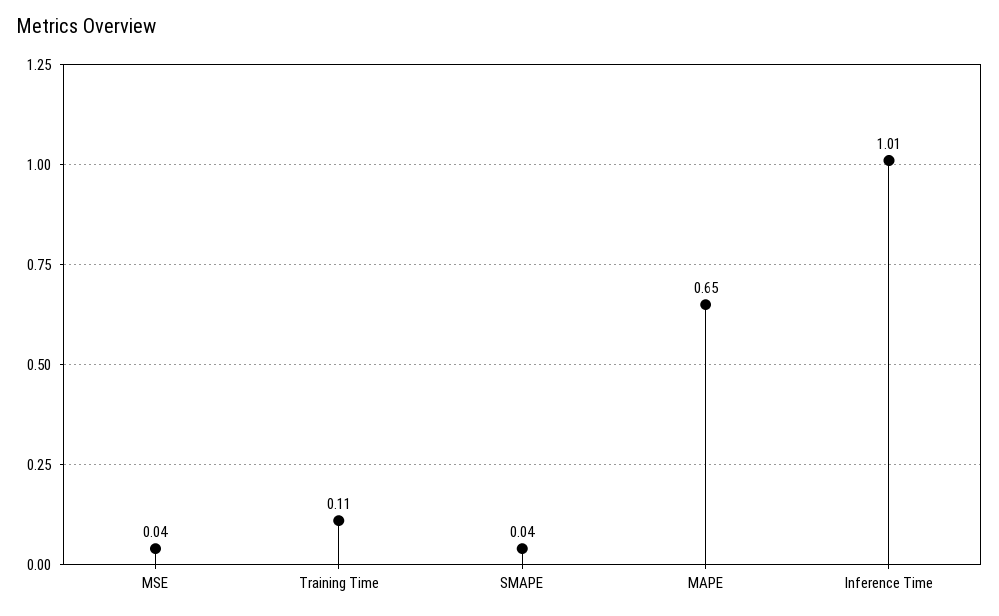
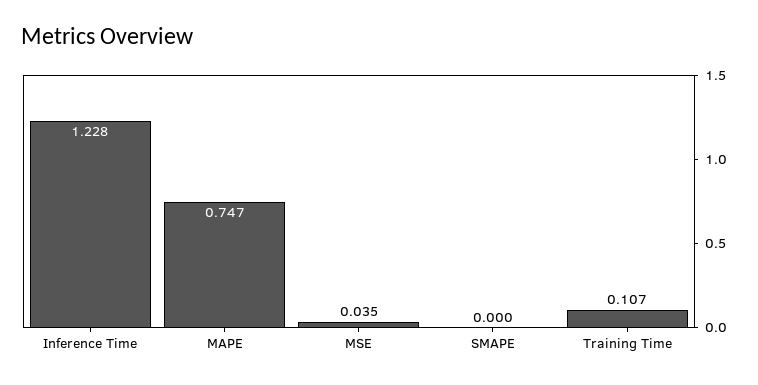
SMAPE: 0.04 -> 0
MAPE: 0.65 -> 0.747
Inference Time: 1.01 -> 1.228

